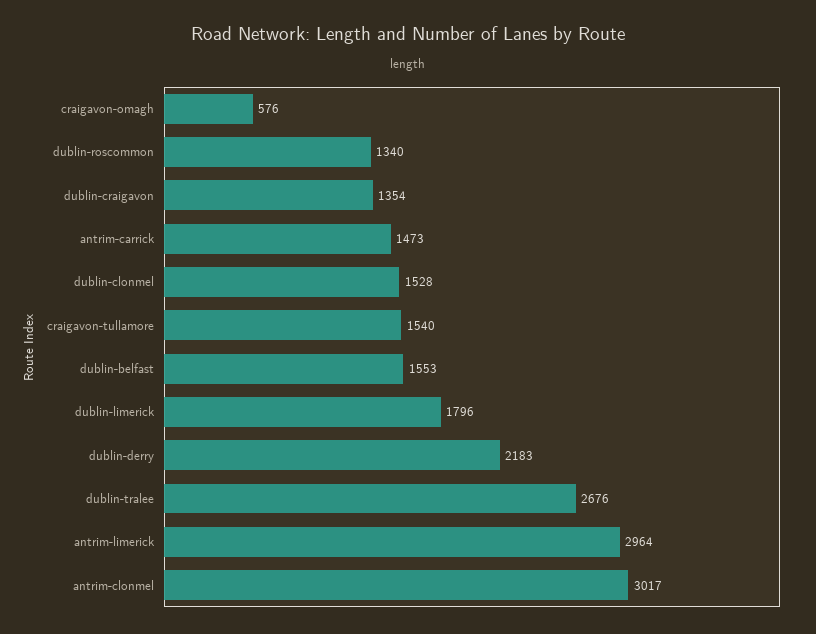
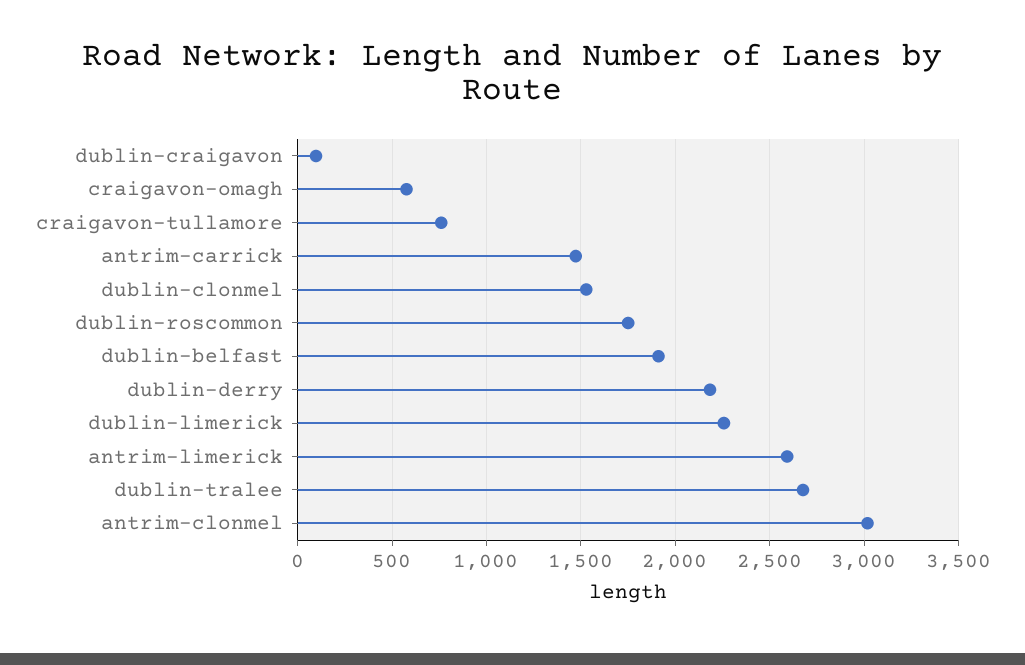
dublin-roscommon: 1340 -> 1750
dublin-craigavon: 1354 -> 100
craigavon-tullamore: 1540 -> 750
dublin-belfast: 1553 -> 1900
dublin-limerick: 1796 -> 2250
antrim-limerick: 2964 -> 2600

